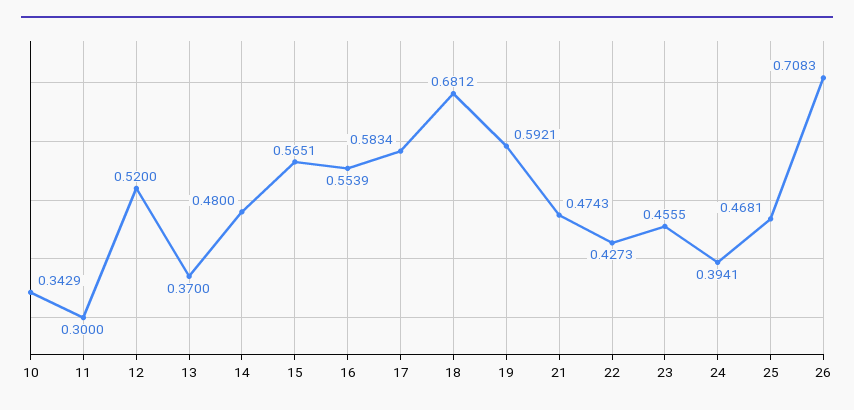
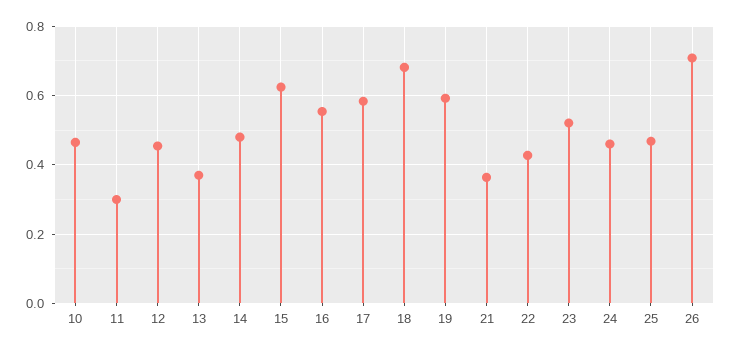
10: 0.3429 -> 0.46
12: 0.52 -> 0.46
15: 0.5651 -> 0.62
21: 0.4743 -> 0.36
23: 0.4555 -> 0.52
24: 0.3941 -> 0.46

